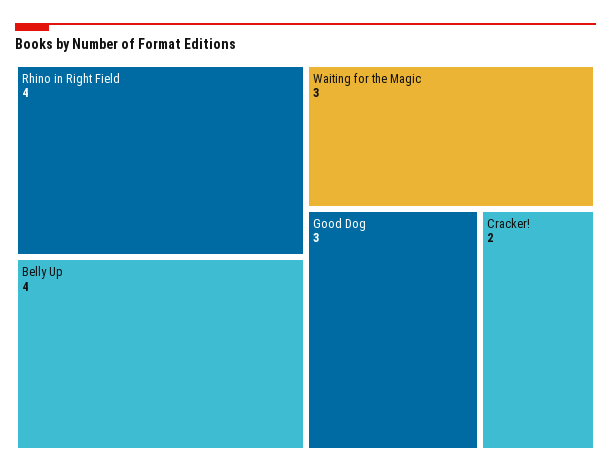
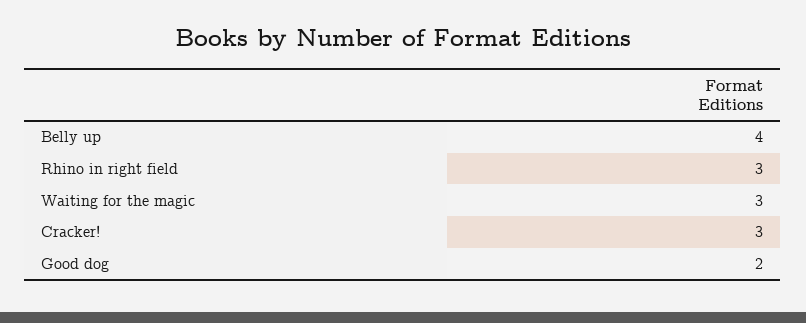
Rhino in Right Field: 4 -> 3
Good Dog: 3 -> 2
Cracker!: 2 -> 3

